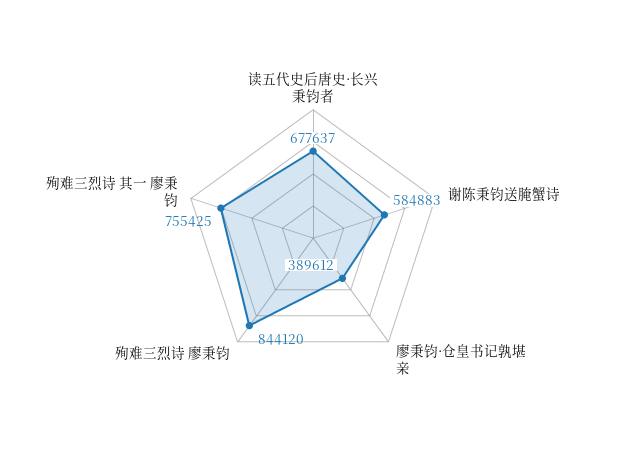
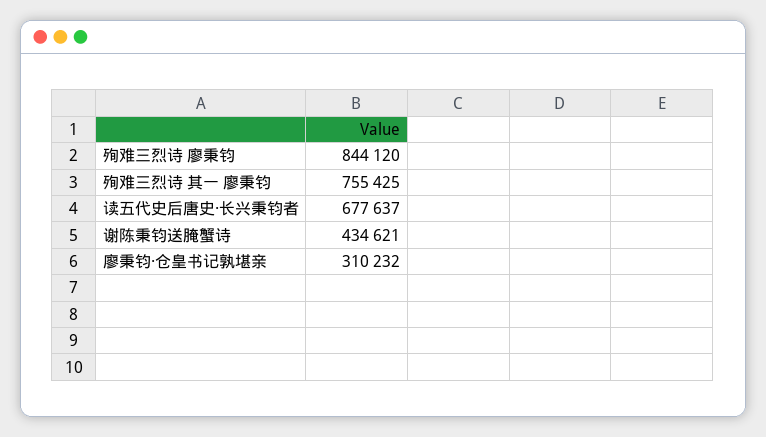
谢陈秉钧送腌蟹诗: 584883 -> 434621
廖秉钧·仓皇书记孰堪亲: 389612 -> 310232

